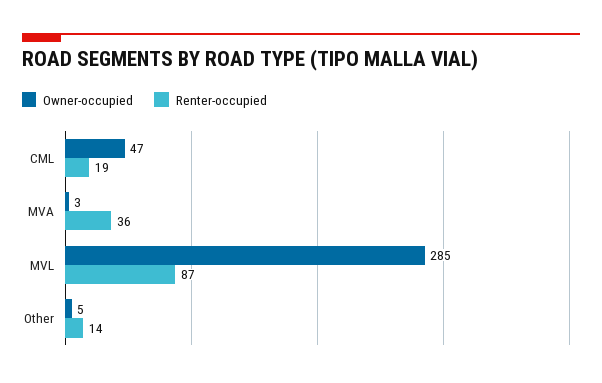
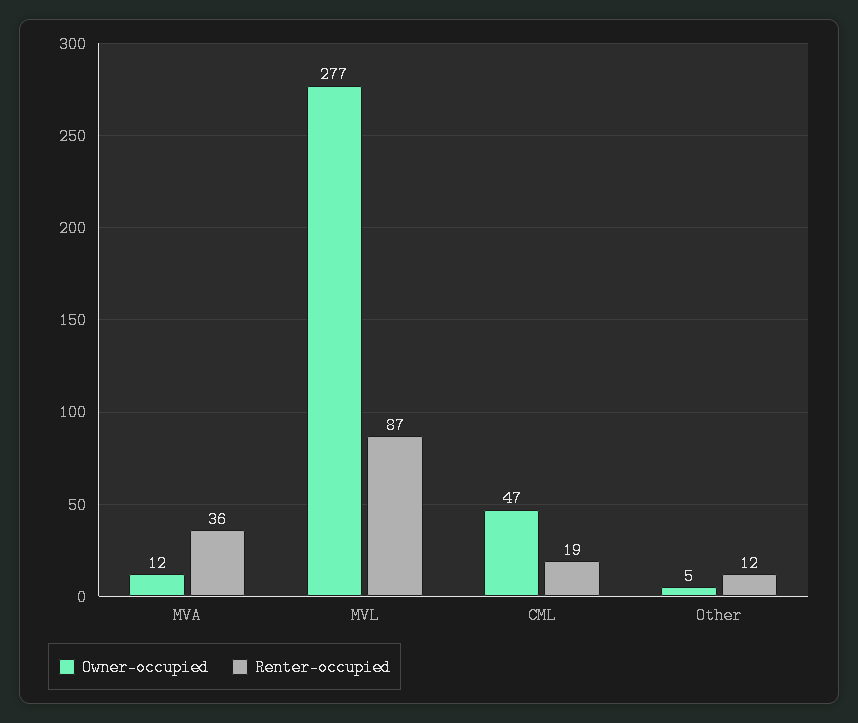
Owner-occupied, MVA: 3 -> 12
Owner-occupied, MVL: 285 -> 277
Renter-occupied, Other: 14 -> 12

